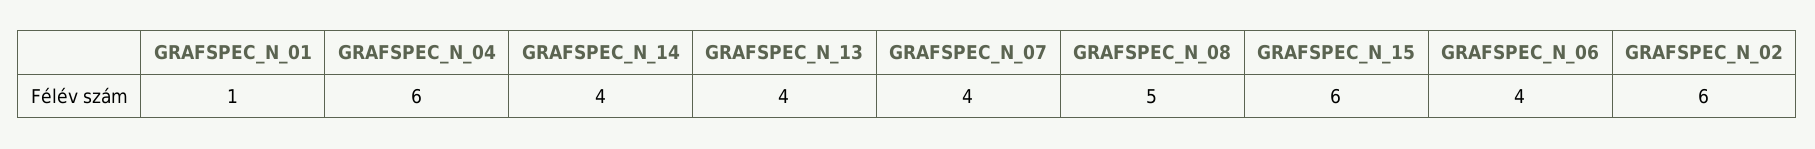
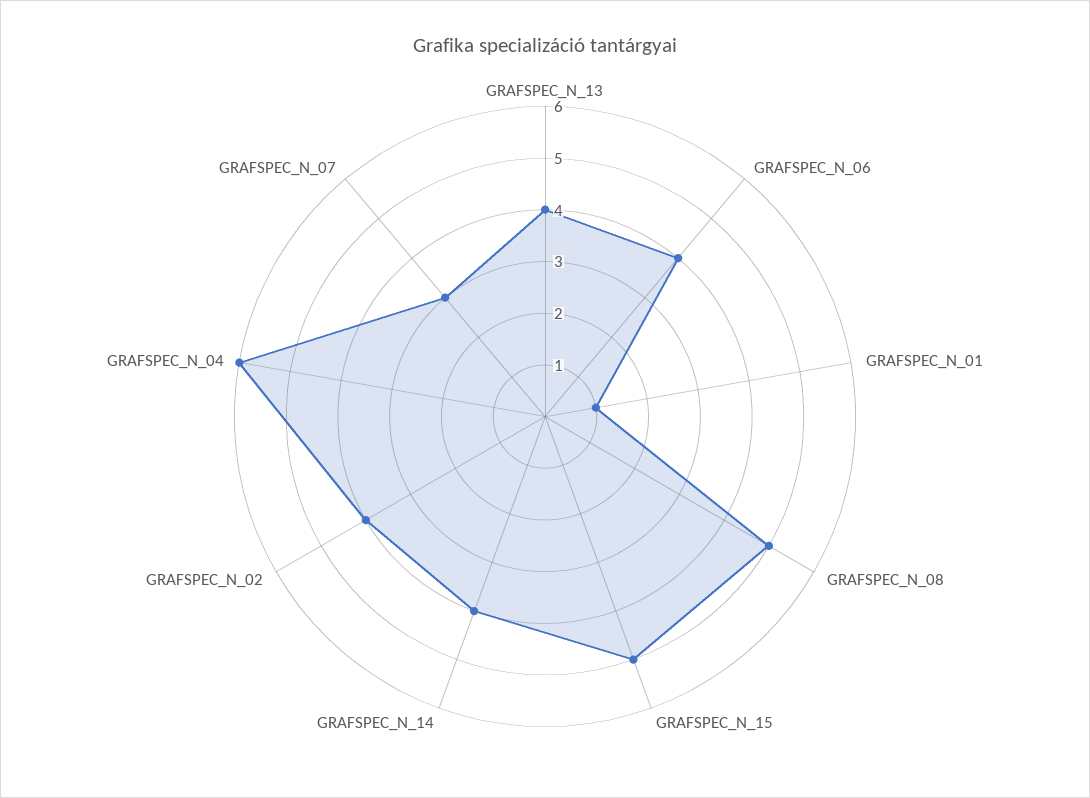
GRAFSPEC_N_07: 4 -> 3
GRAFSPEC_N_15: 6 -> 5
GRAFSPEC_N_02: 6 -> 4

